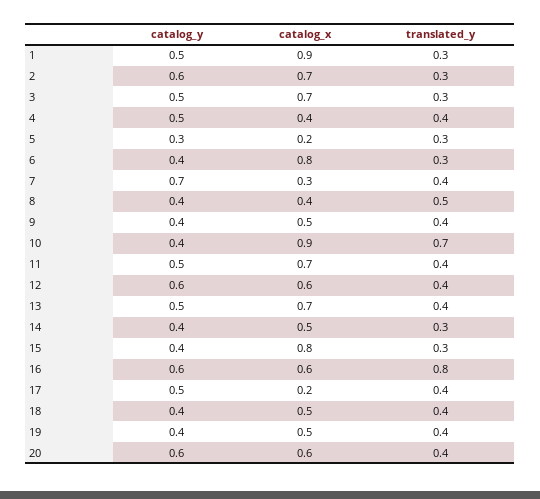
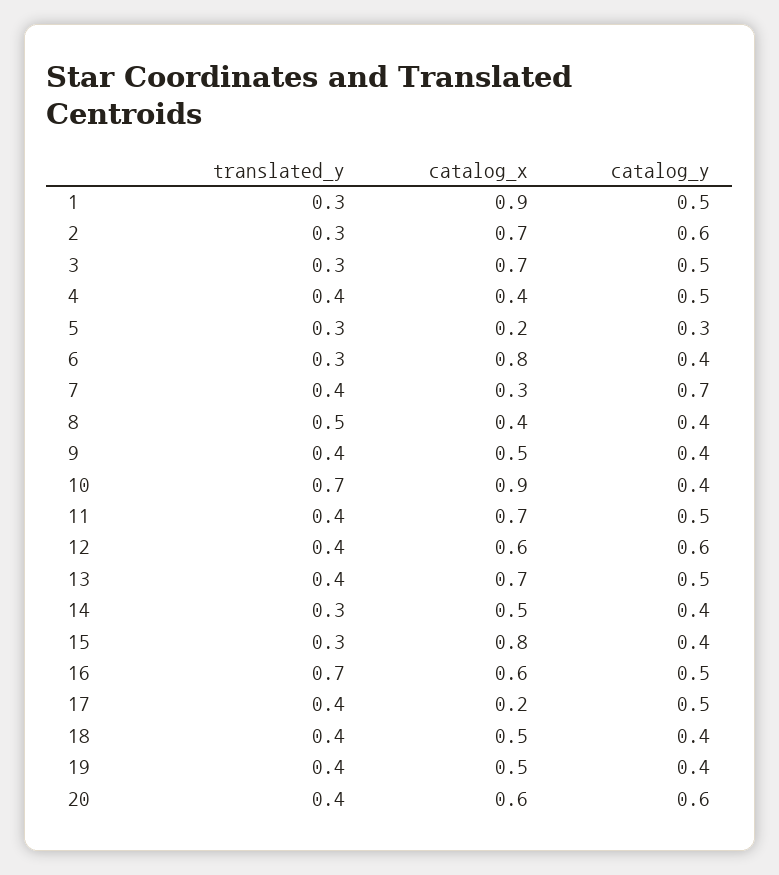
catalog_y, 16: 0.6 -> 0.5
translated_y, 16: 0.8 -> 0.7

